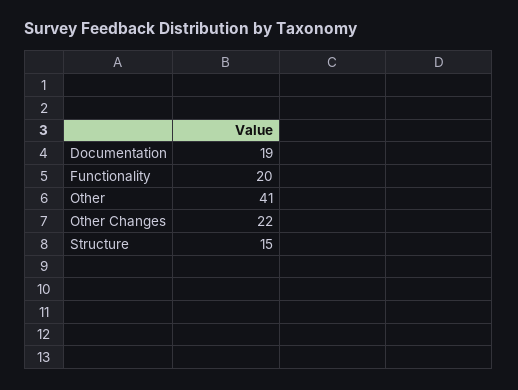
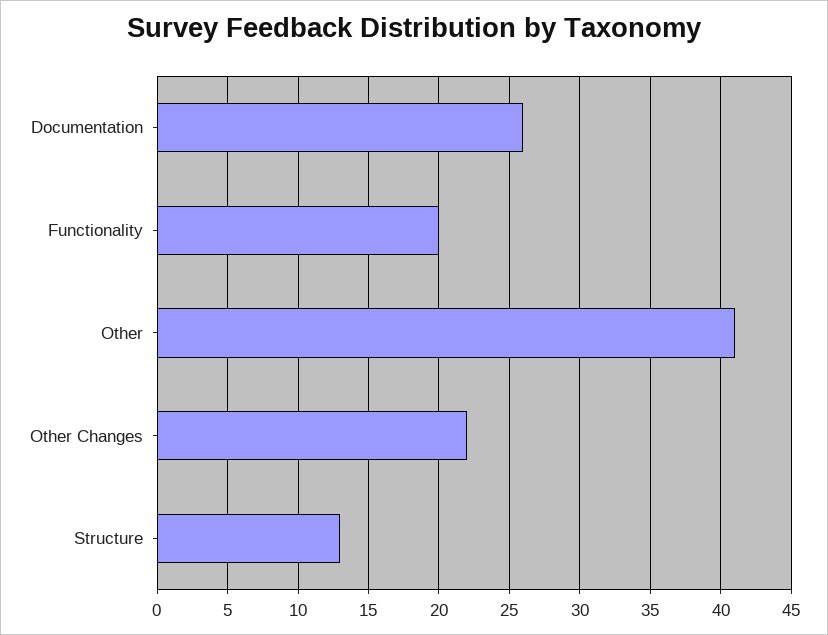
Documentation: 19 -> 26
Structure: 15 -> 13

